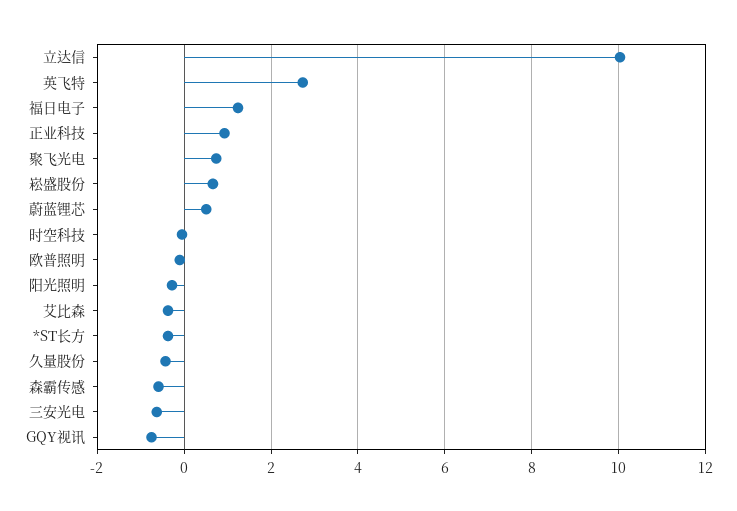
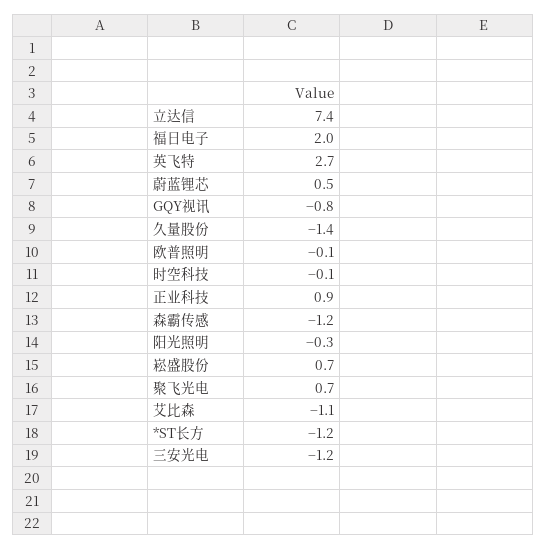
立达信: 10 -> 7.4
福日电子: 1.2 -> 2
艾比森: -0.4 -> -1.1
*ST长方: -0.4 -> -1.2
久量股份: -0.4 -> -1.4
森霸传感: -0.6 -> -1.2
三安光电: -0.6 -> -1.2

